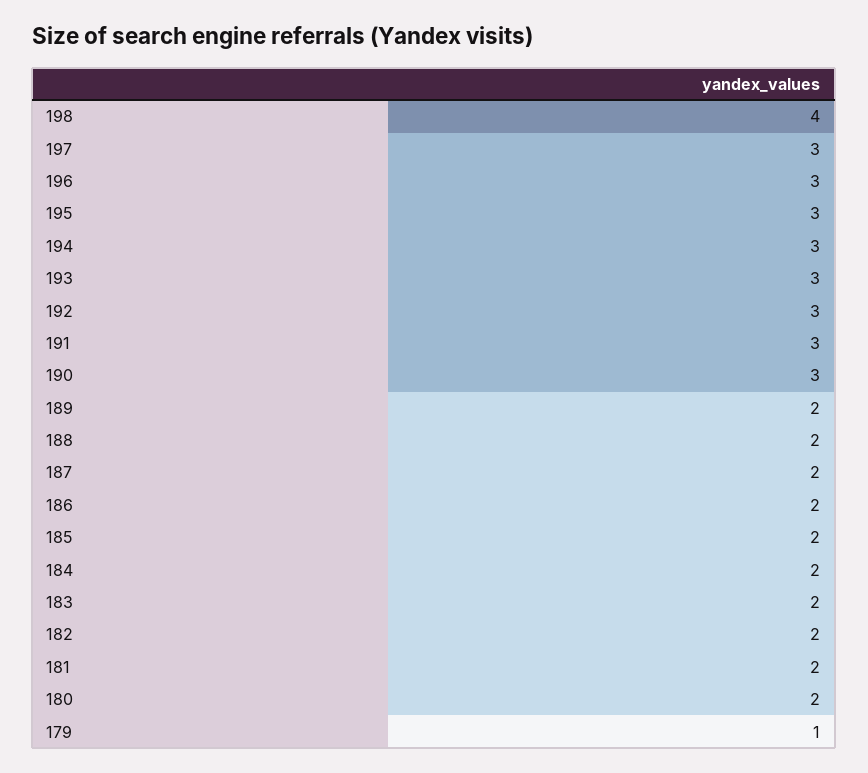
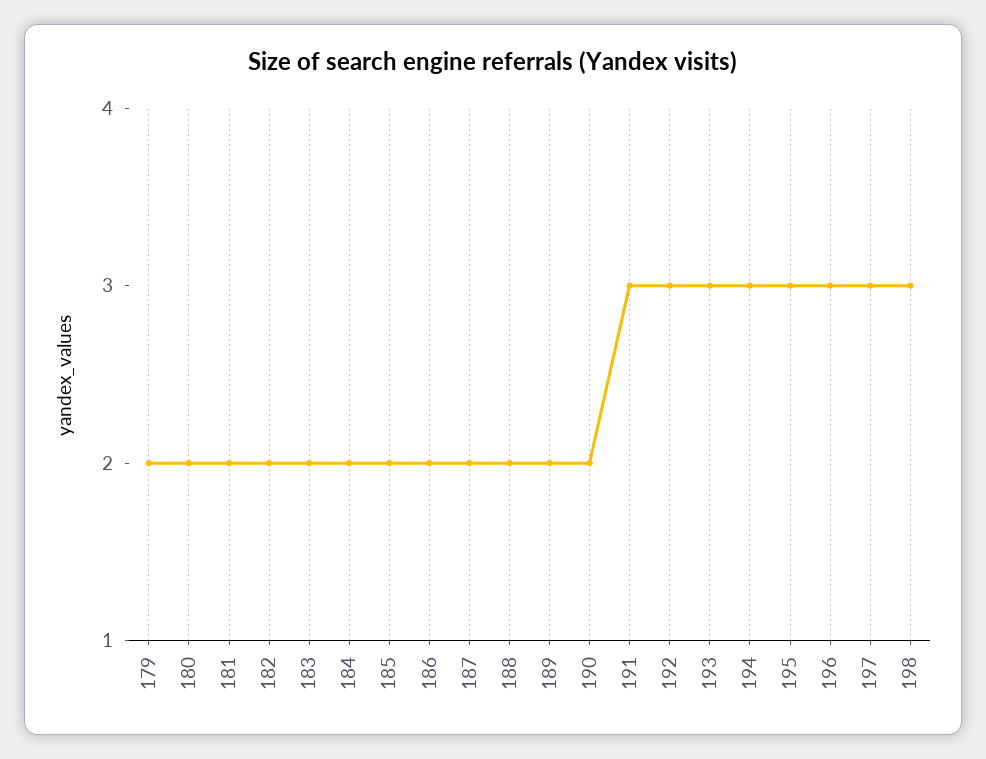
198: 4 -> 3
190: 3 -> 2
179: 1 -> 2

